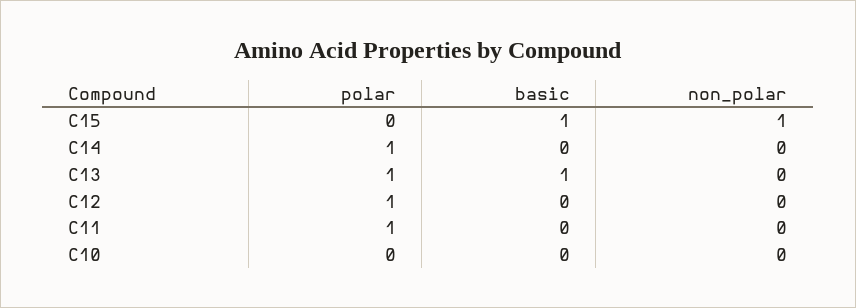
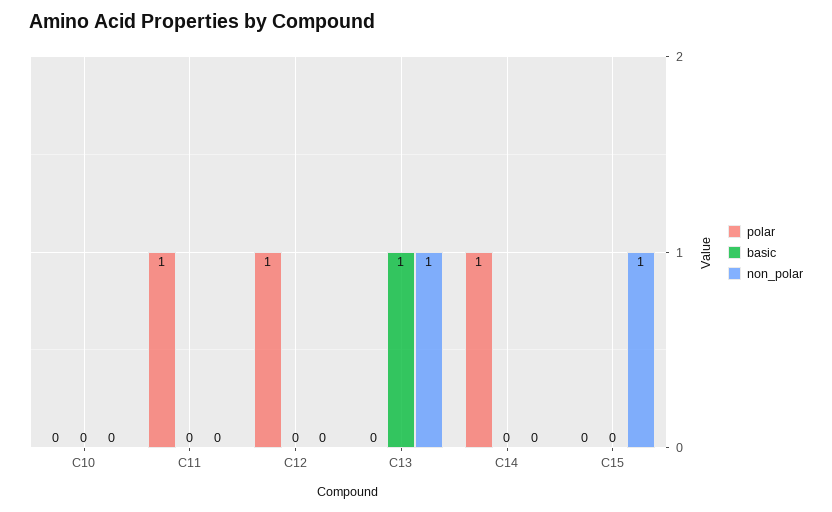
basic, C15: 1 -> 0
polar, C13: 1 -> 0
non_polar, C13: 0 -> 1

